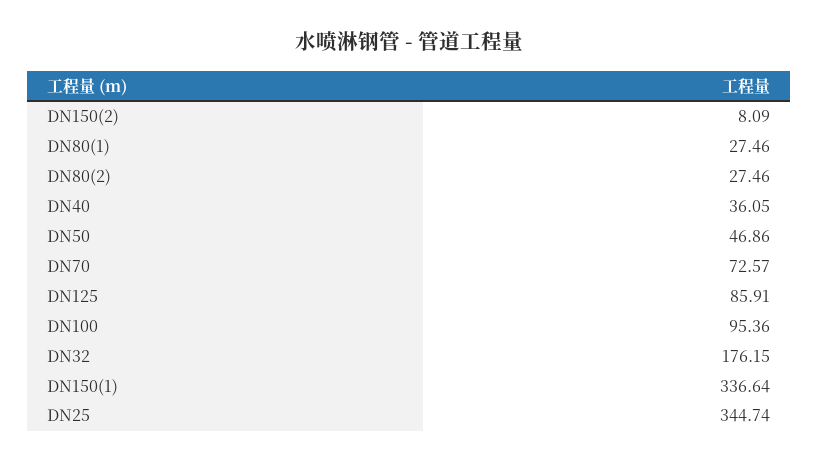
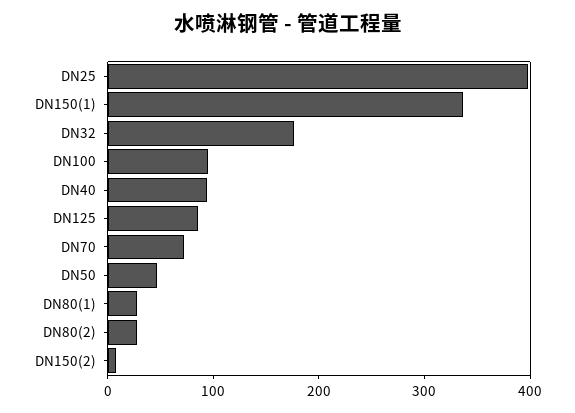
DN40: 36.05 -> 100
DN25: 344.74 -> 400

